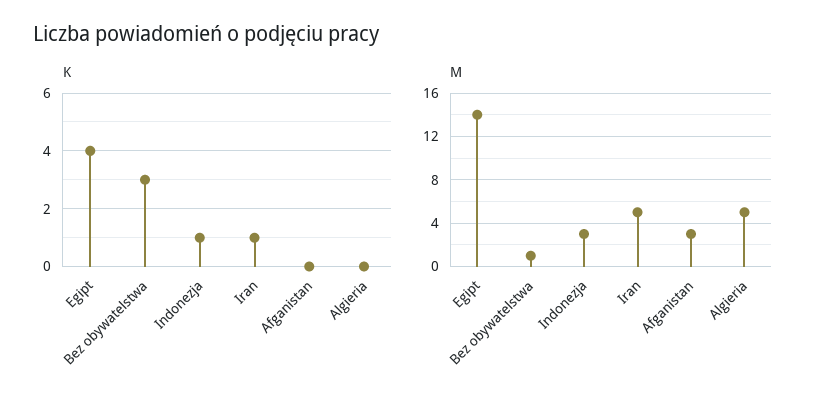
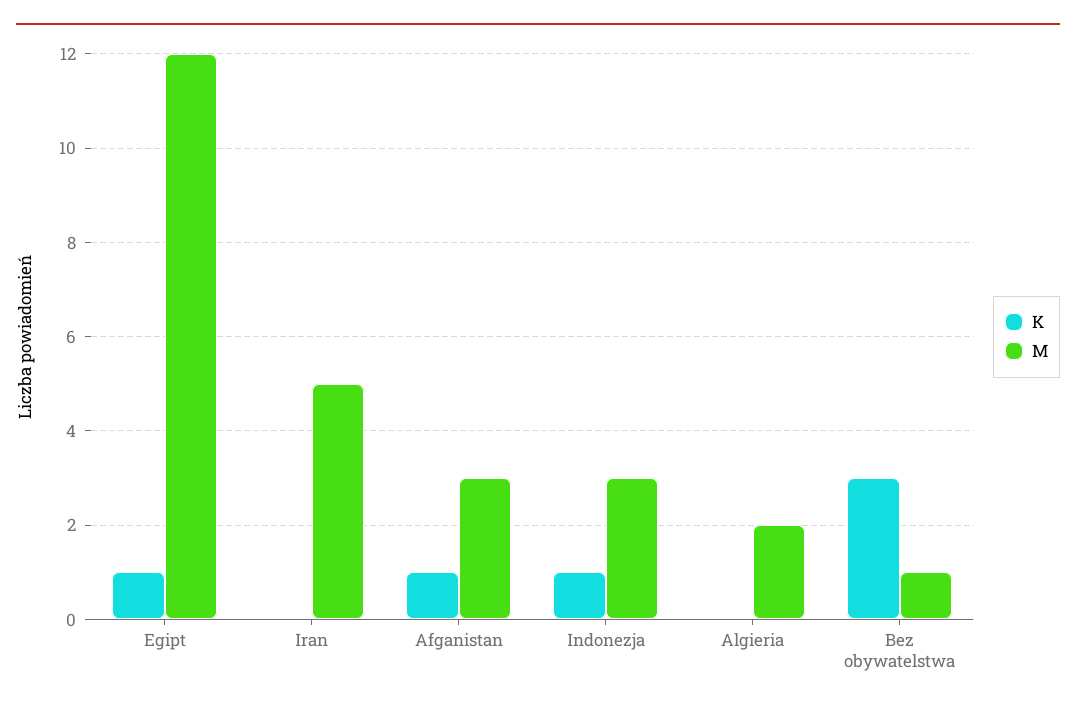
K, Egipt: 4 -> 1
K, Iran: 1 -> 0
K, Afganistan: 0 -> 1
M, Egipt: 14 -> 12
M, Algieria: 5 -> 2

